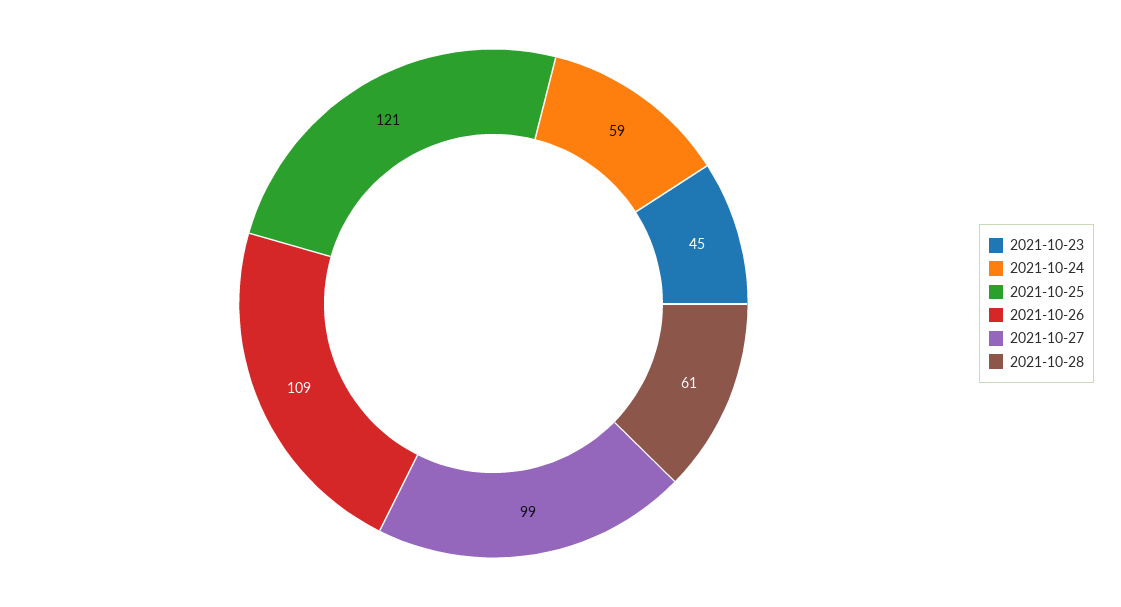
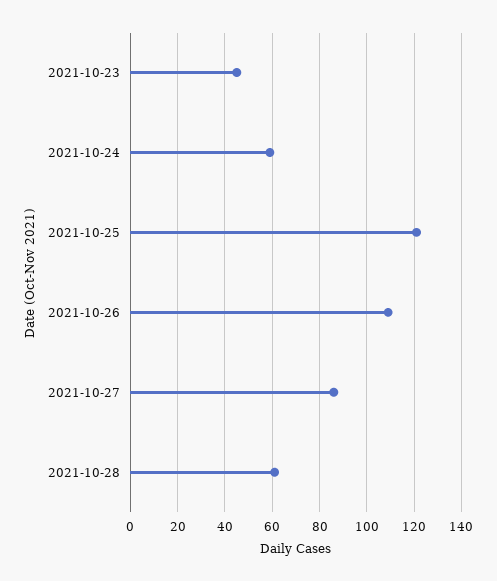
2021-10-27: 99 -> 85

